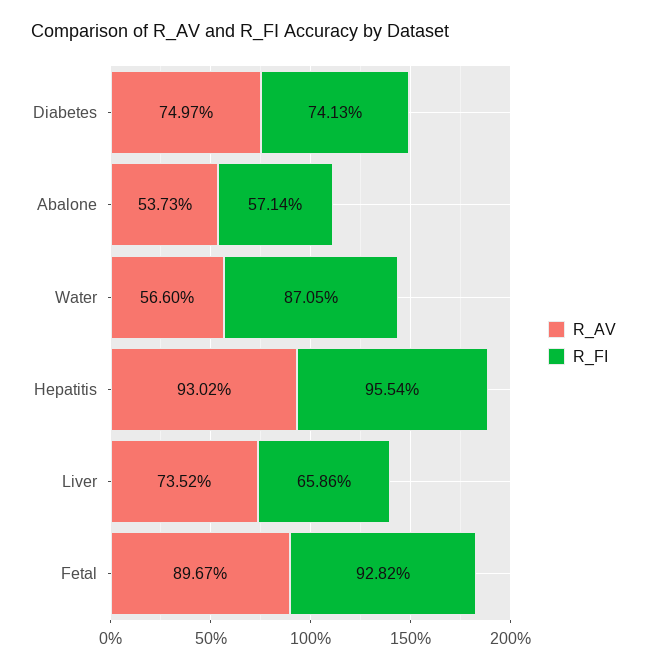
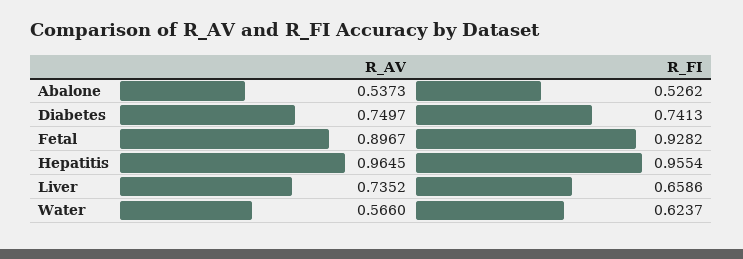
R_FI, Abalone: 0.5714 -> 0.5262
R_FI, Water: 0.8705 -> 0.6237
R_AV, Hepatitis: 0.9302 -> 0.9645

